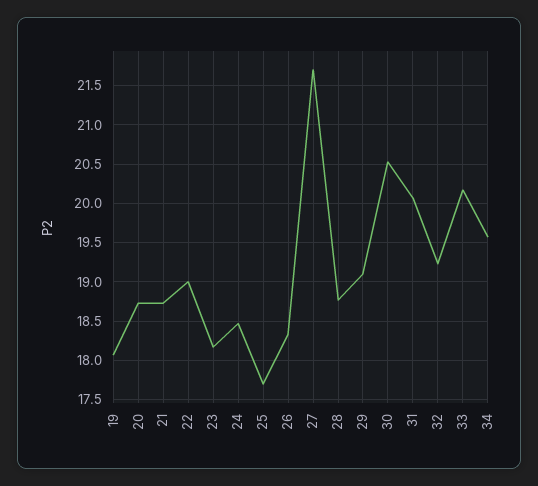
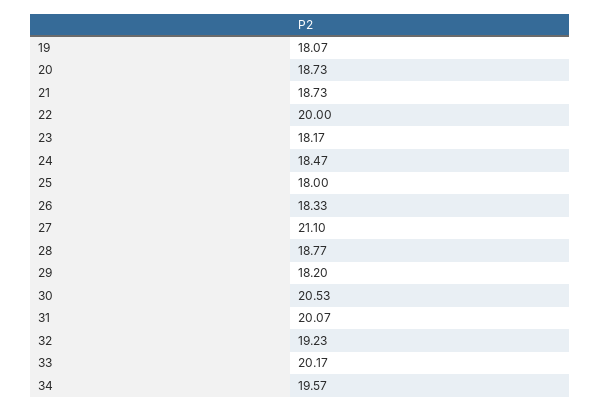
22: 19 -> 20
25: 17.7 -> 18
27: 21.7 -> 21.1
29: 19.1 -> 18.2

